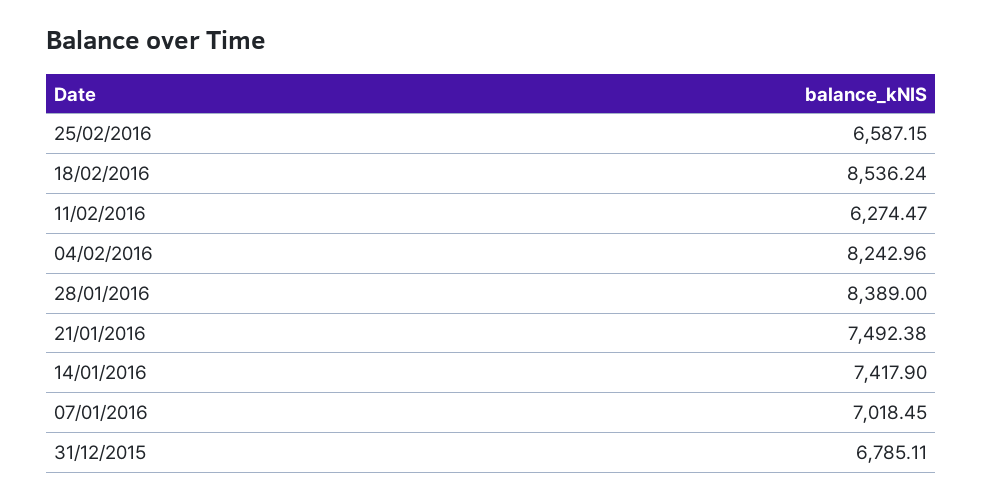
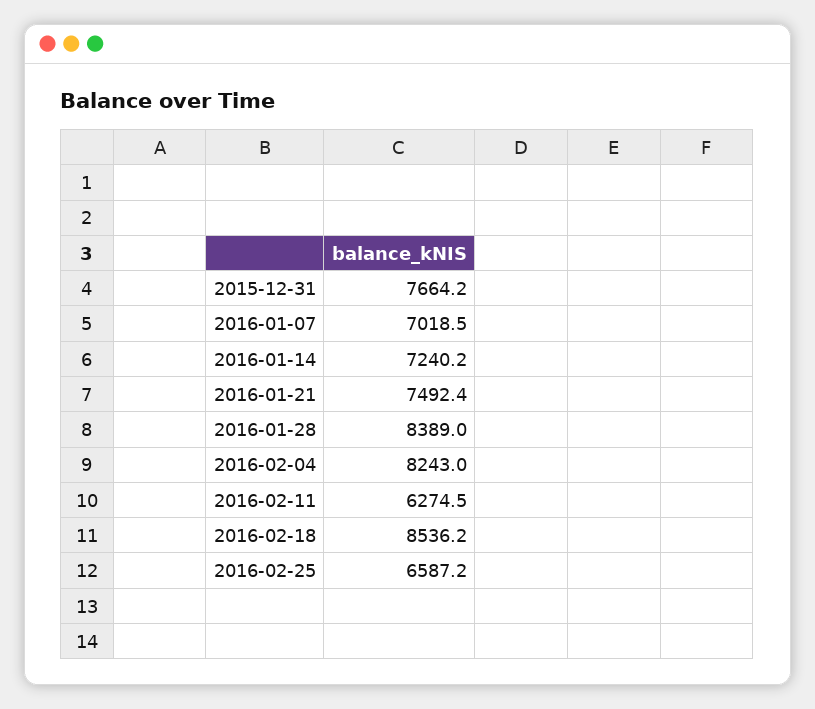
14/01/2016: 7417.9 -> 7240.2
31/12/2015: 6785.11 -> 7664.2

